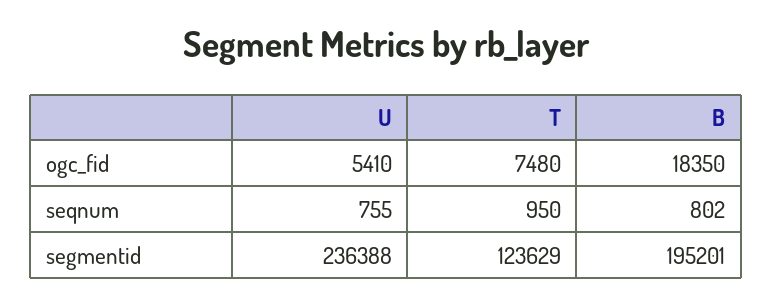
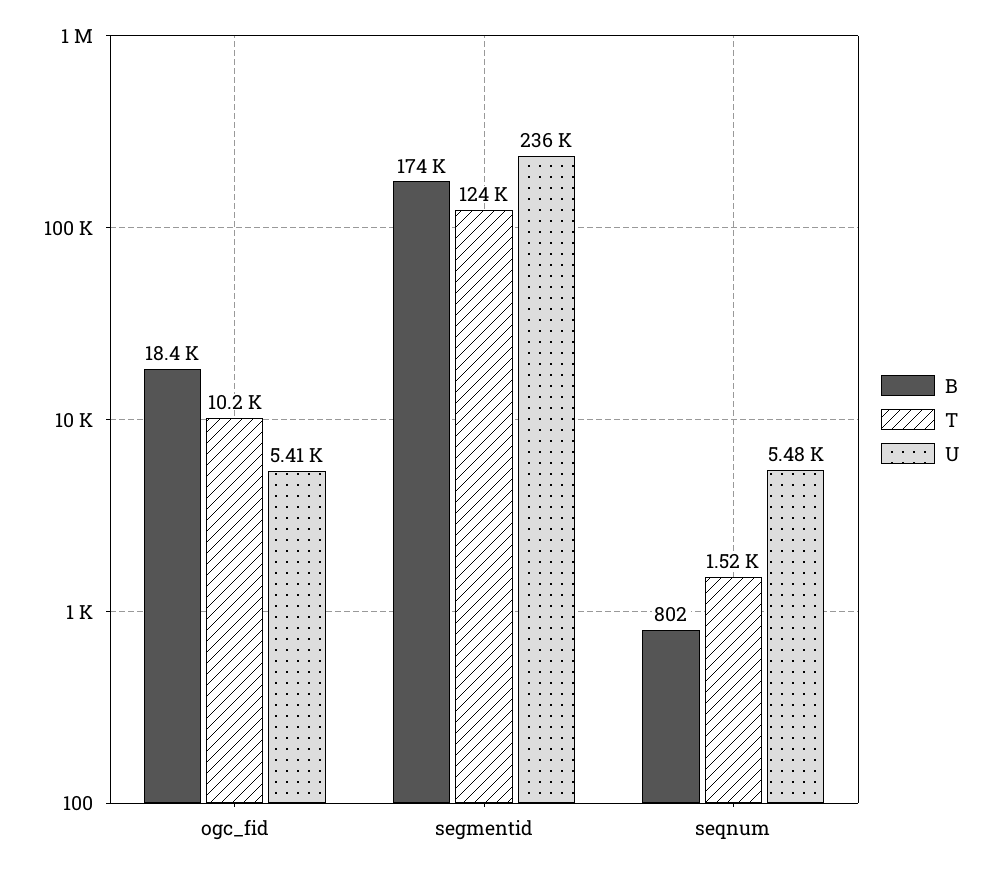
T, ogc_fid: 7480 -> 10200
U, seqnum: 755 -> 5480
T, seqnum: 950 -> 1520
B, segmentid: 195201 -> 174000

